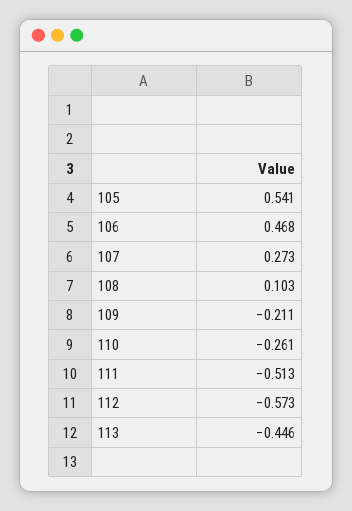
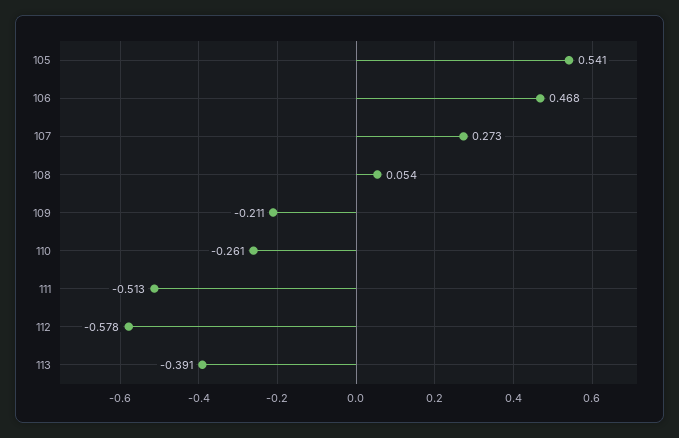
108: 0.103 -> 0.054
112: -0.573 -> -0.578
113: -0.446 -> -0.391

